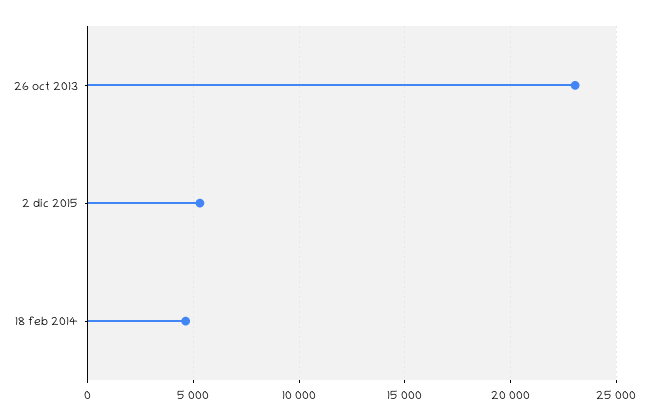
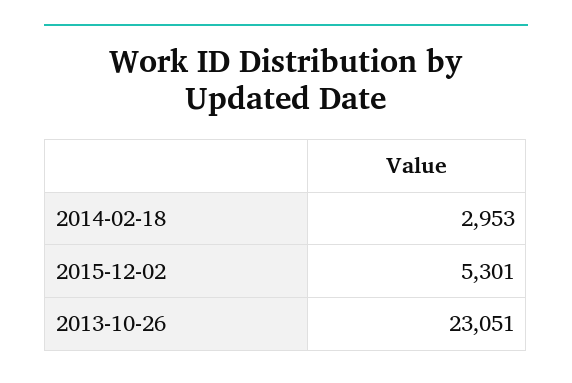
18 feb 2014: 4500 -> 2953

